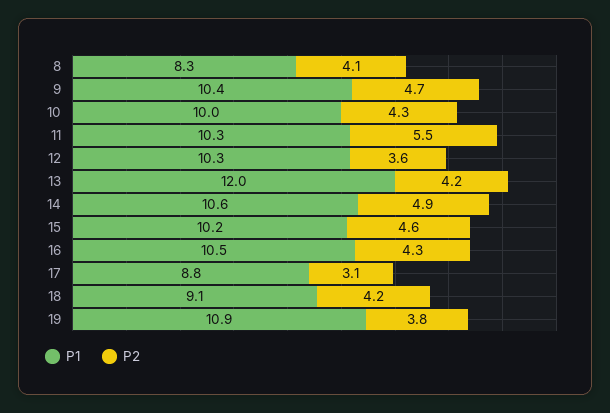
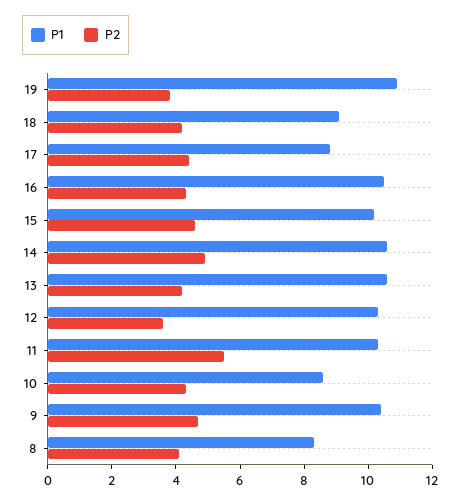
P1, 10: 10 -> 8.5
P1, 13: 12 -> 10.5
P2, 17: 3.1 -> 4.5

